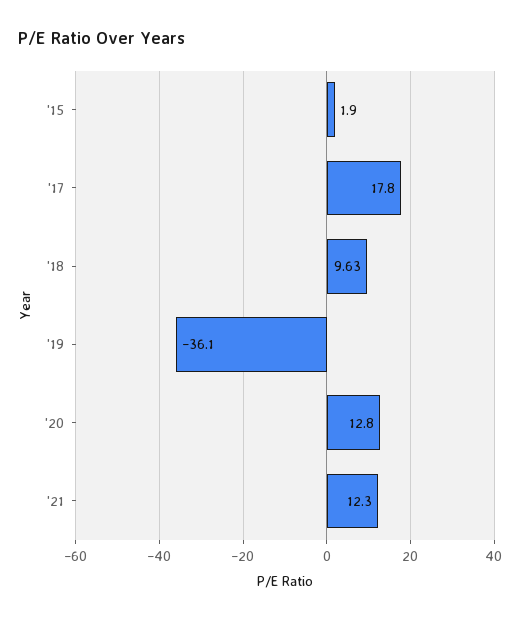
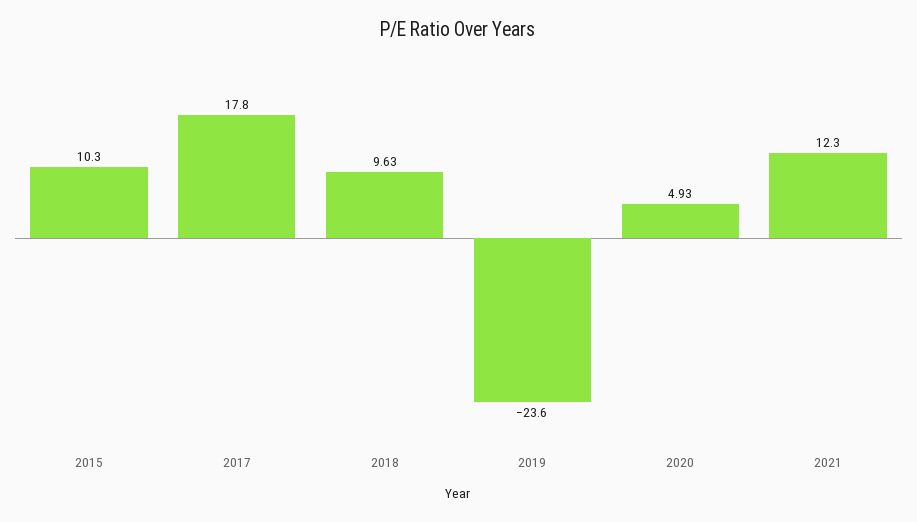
'15: 1.9 -> 10.3
'19: -36.1 -> -23.6
'20: 12.8 -> 4.93

